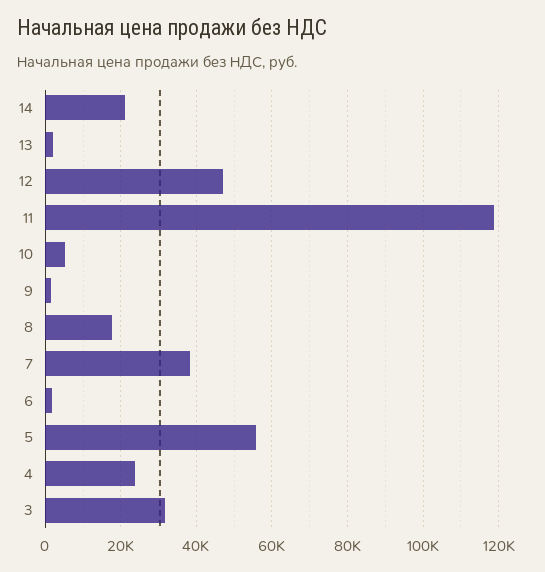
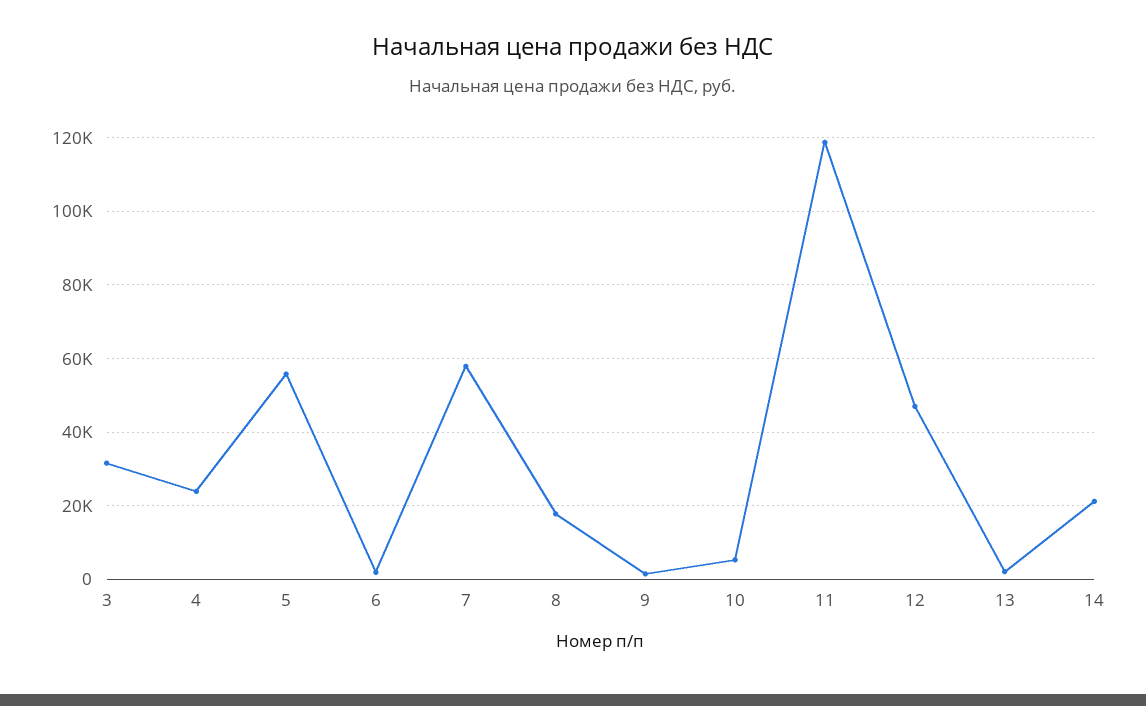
7: 38000 -> 58000

